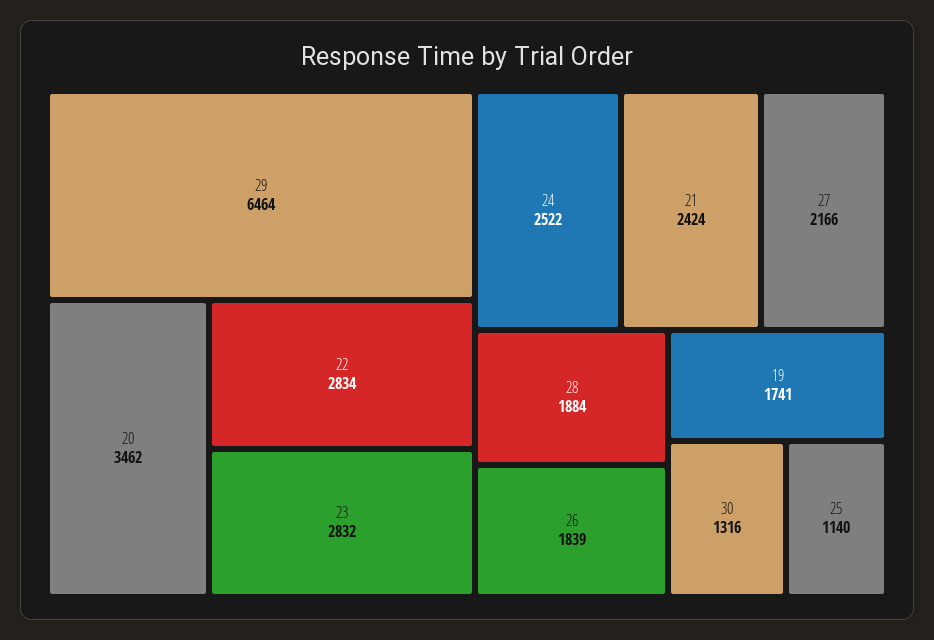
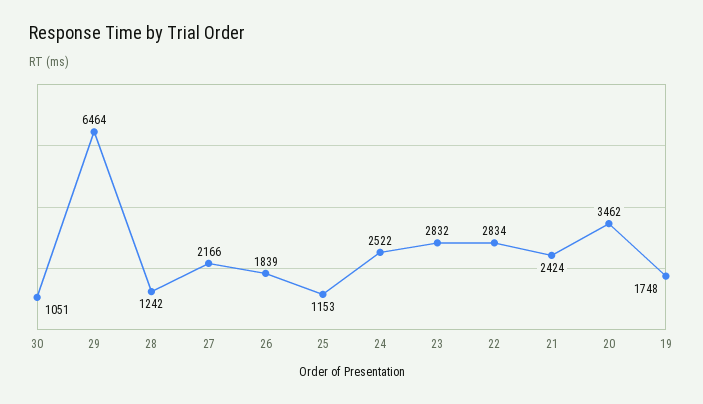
28: 1884 -> 1242
19: 1741 -> 1748
30: 1316 -> 1051
25: 1140 -> 1153

